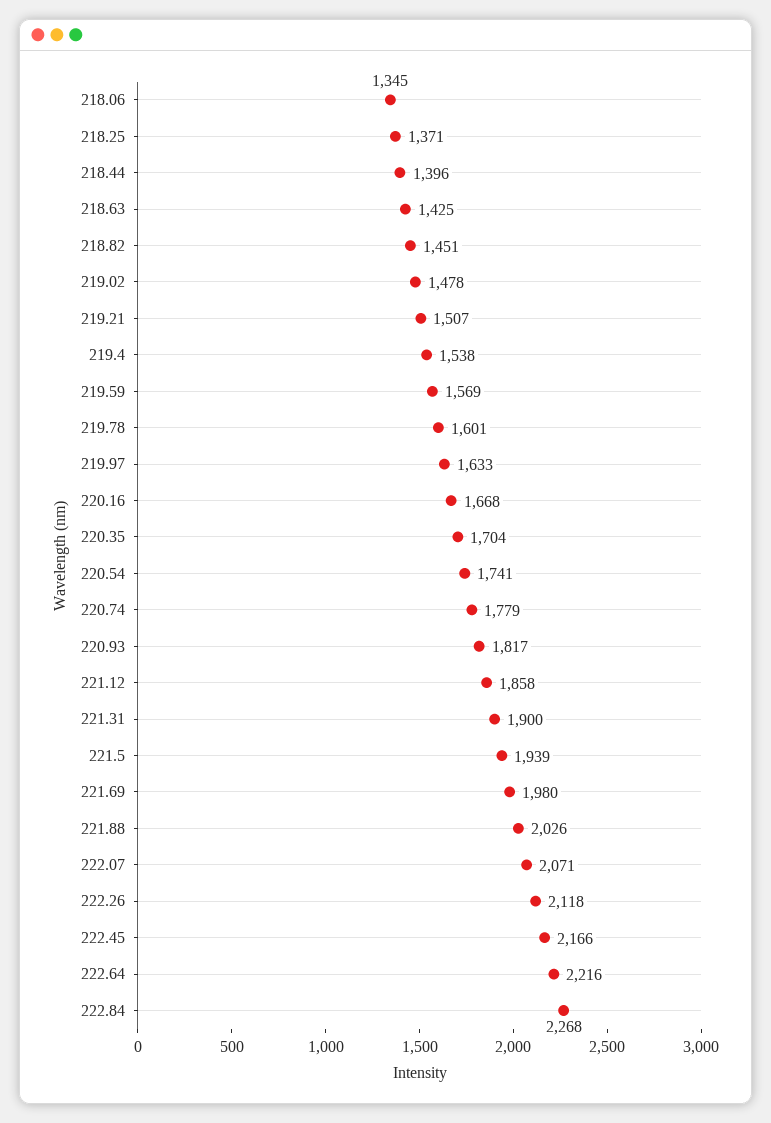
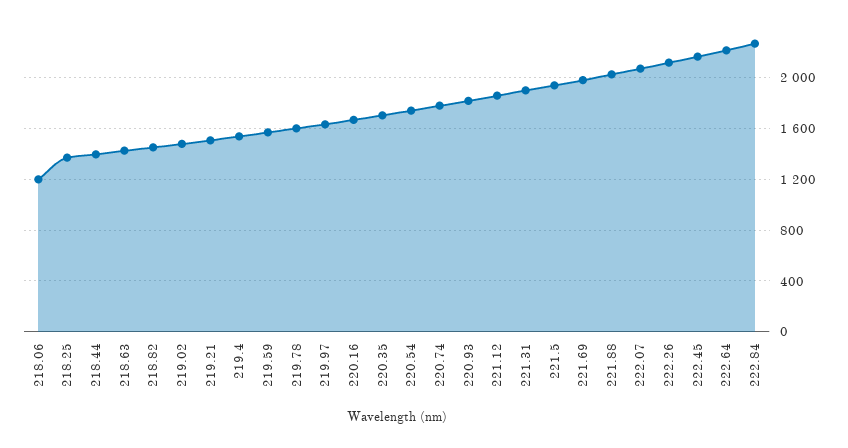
218.06: 1345 -> 1200

